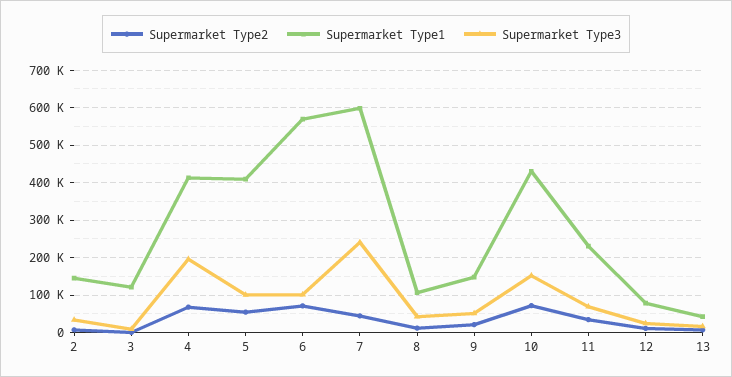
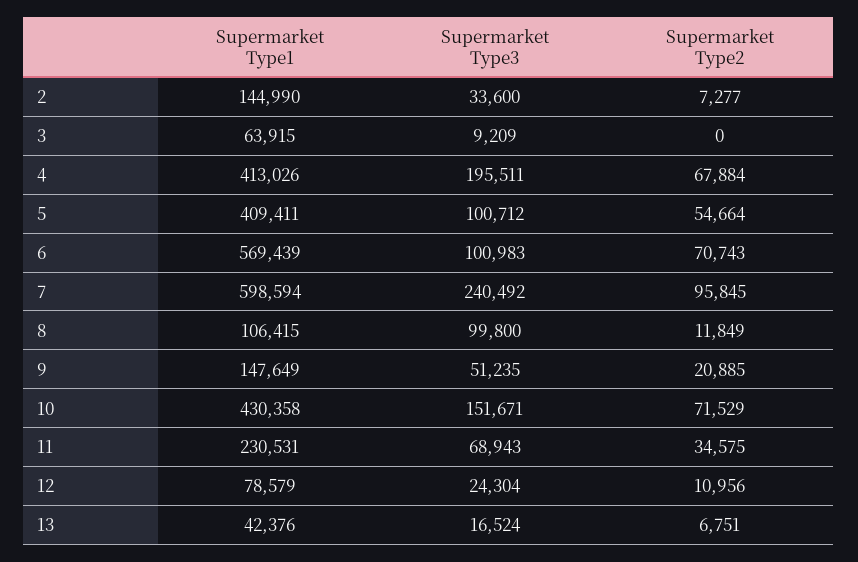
Supermarket Type1, 3: 120000 -> 63915
Supermarket Type2, 7: 40000 -> 95845
Supermarket Type3, 8: 40000 -> 99800

